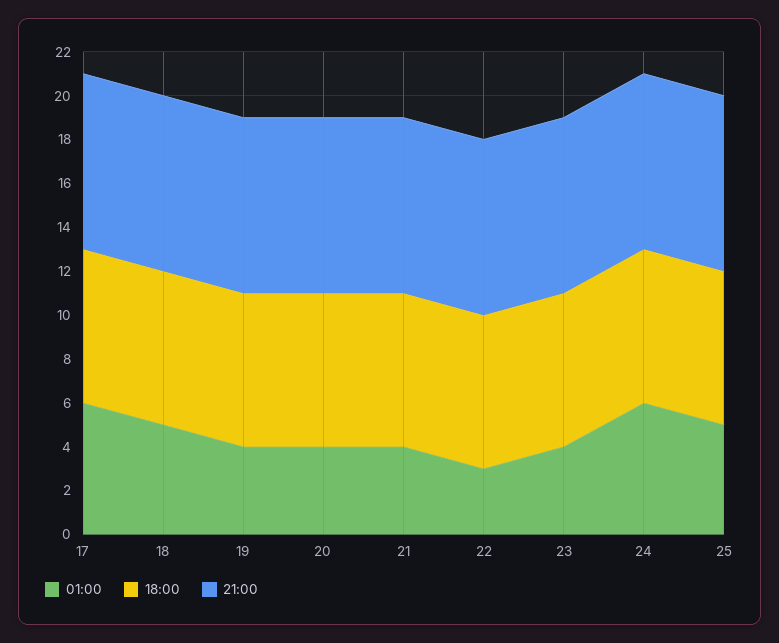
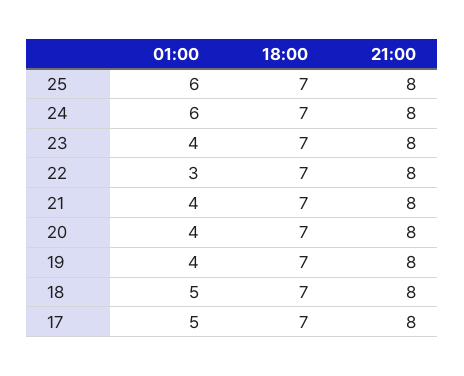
01:00, 17: 6 -> 5
01:00, 25: 5 -> 6

